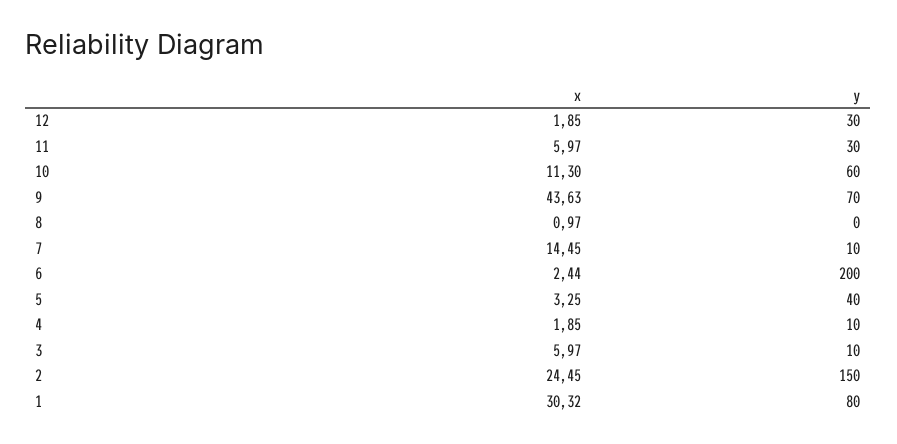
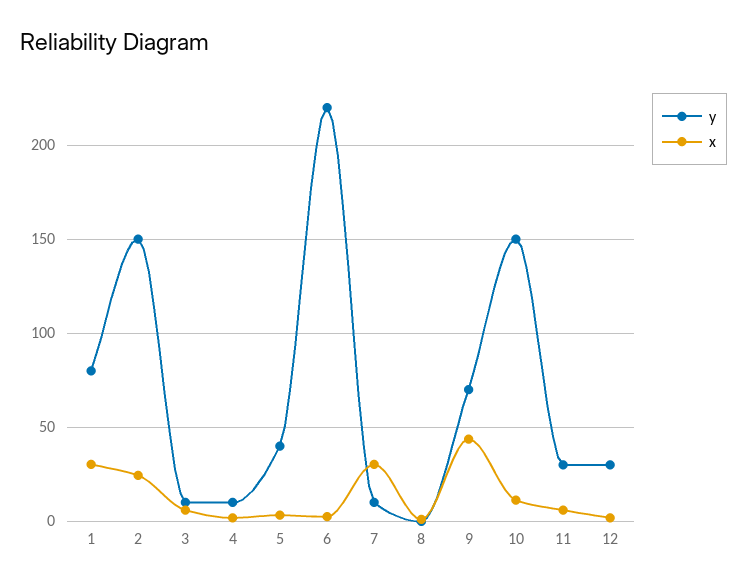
y, 10: 60 -> 150
x, 7: 14.45 -> 30
y, 6: 200 -> 220

